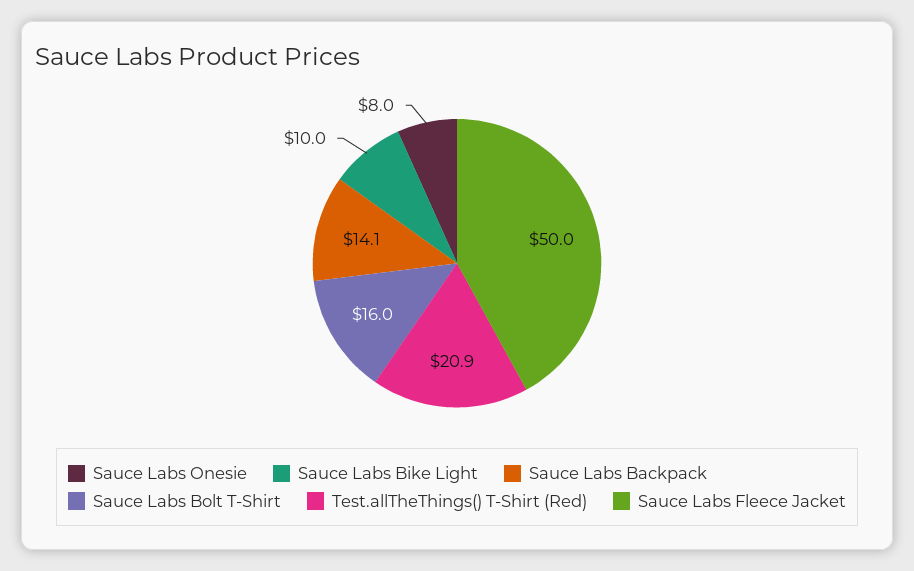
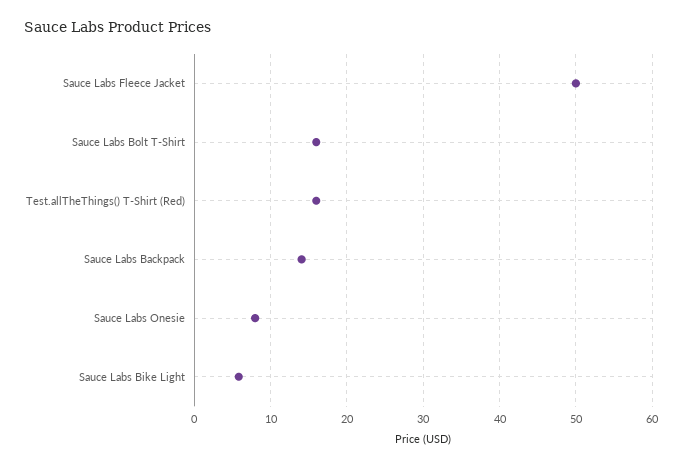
Sauce Labs Bike Light: 10 -> 6
Test.allTheThings() T-Shirt (Red): 20.9 -> 16

